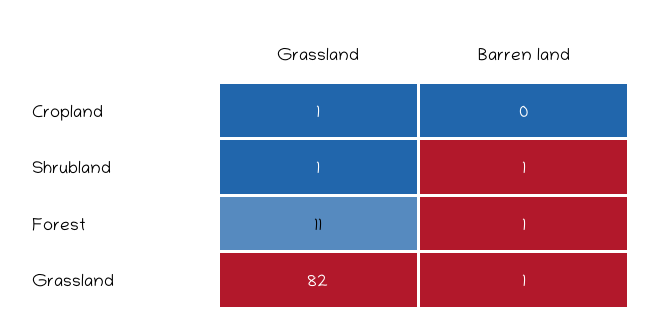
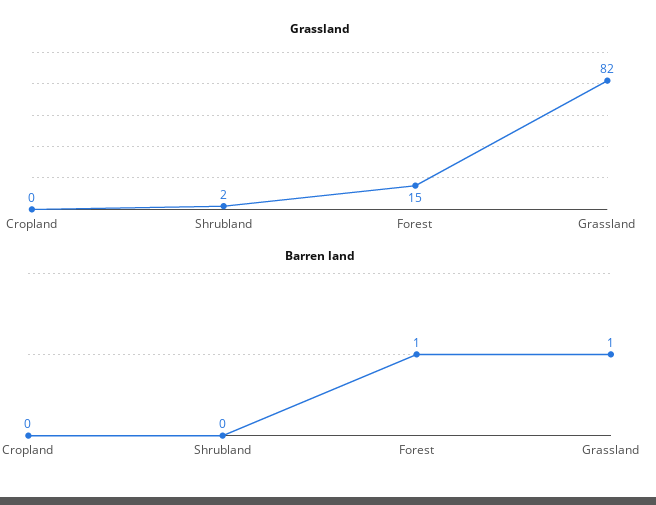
Grassland, Cropland: 1 -> 0
Grassland, Shrubland: 1 -> 2
Barren land, Shrubland: 1 -> 0
Grassland, Forest: 11 -> 15

